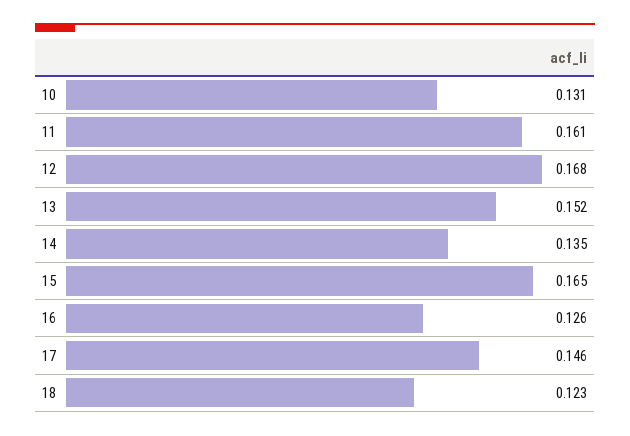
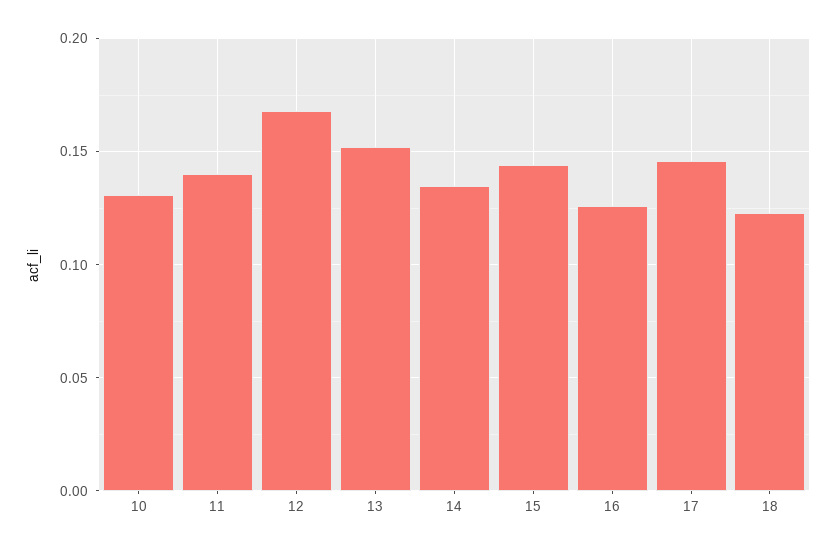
11: 0.161 -> 0.14
15: 0.165 -> 0.145

